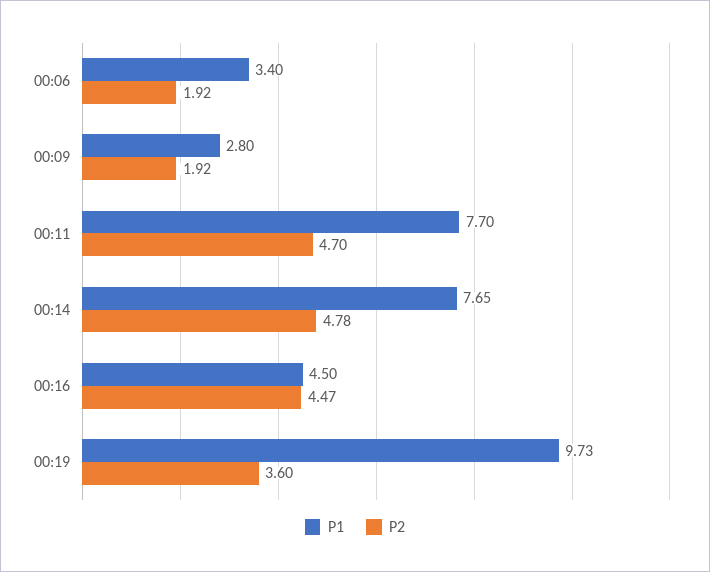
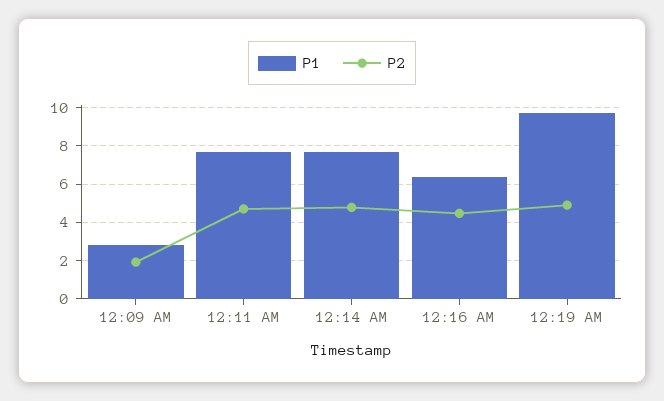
P1, 00:06: 3.4 -> none
P2, 00:06: 1.92 -> none
P1, 00:16: 4.5 -> 6.5
P2, 00:19: 3.6 -> 5

